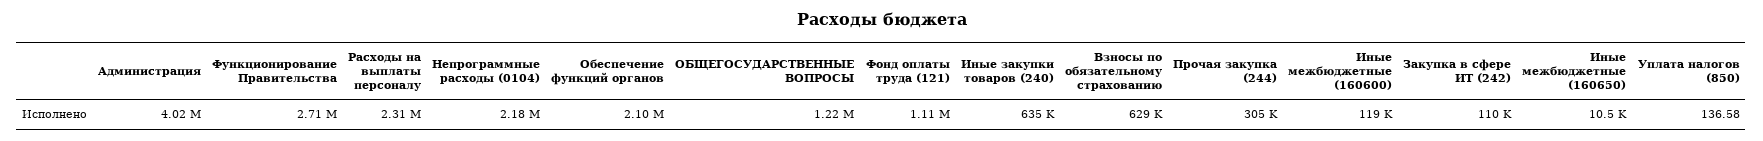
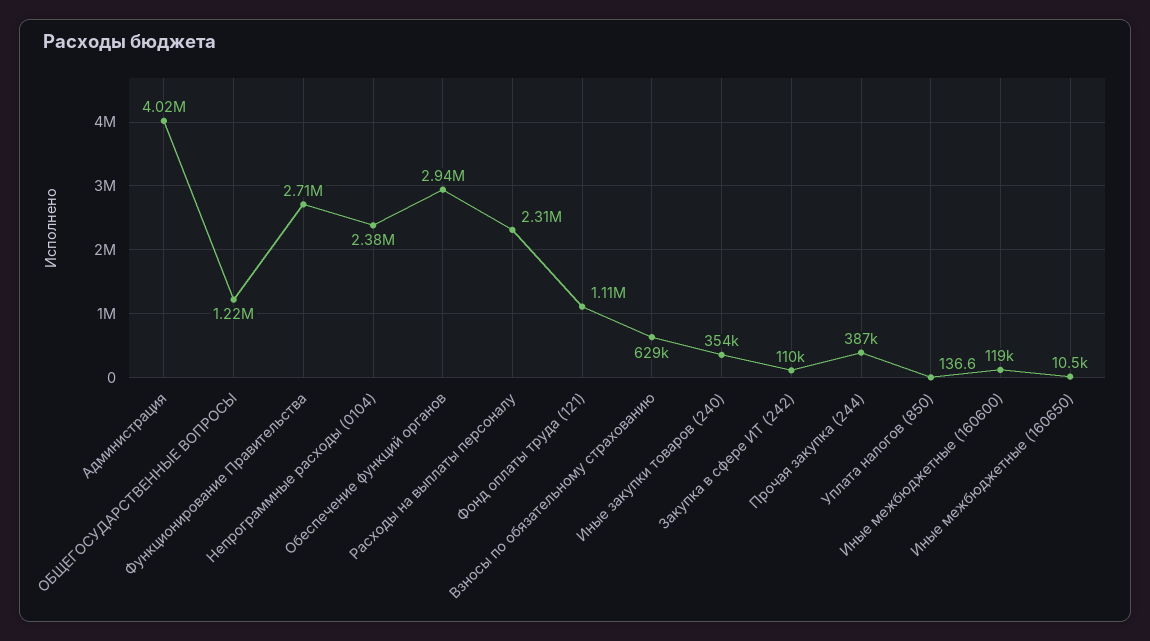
Непрограммные расходы (0104): 2180000 -> 2380000
Обеспечение функций органов: 2100000 -> 2940000
Иные закупки товаров (240): 635000 -> 354000
Прочая закупка (244): 305000 -> 387000

